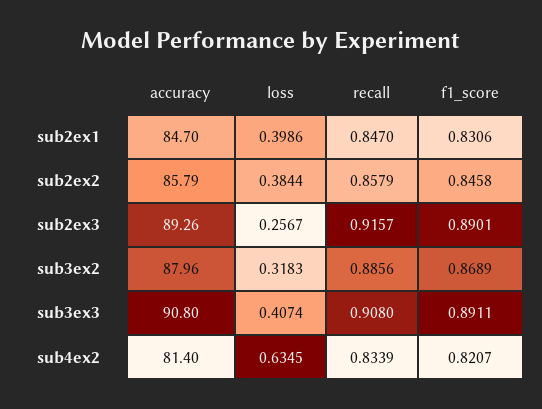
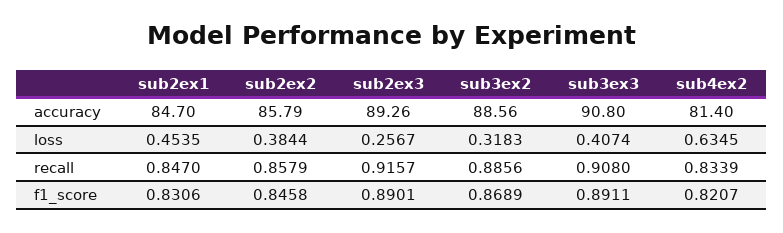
loss, sub2ex1: 0.3986 -> 0.4535
accuracy, sub3ex2: 87.96 -> 88.56

